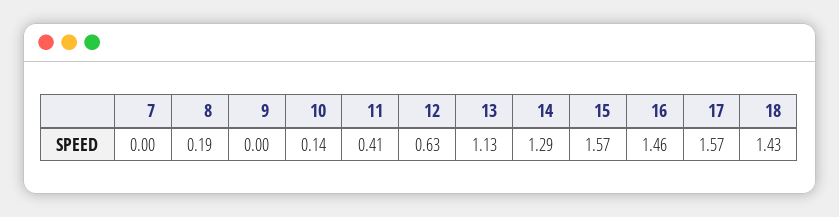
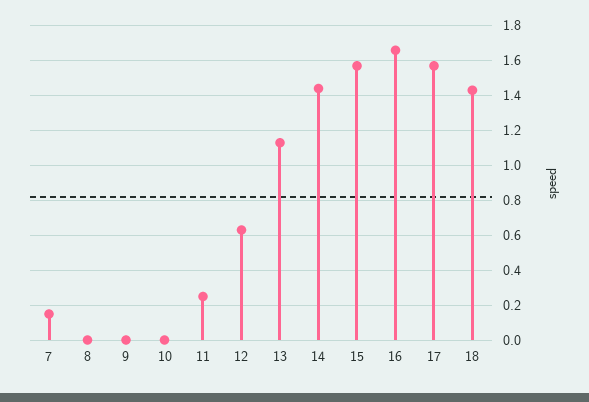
7: 0 -> 0.15
8: 0.19 -> 0
10: 0.14 -> 0
11: 0.41 -> 0.25
14: 1.29 -> 1.45
16: 1.46 -> 1.65

